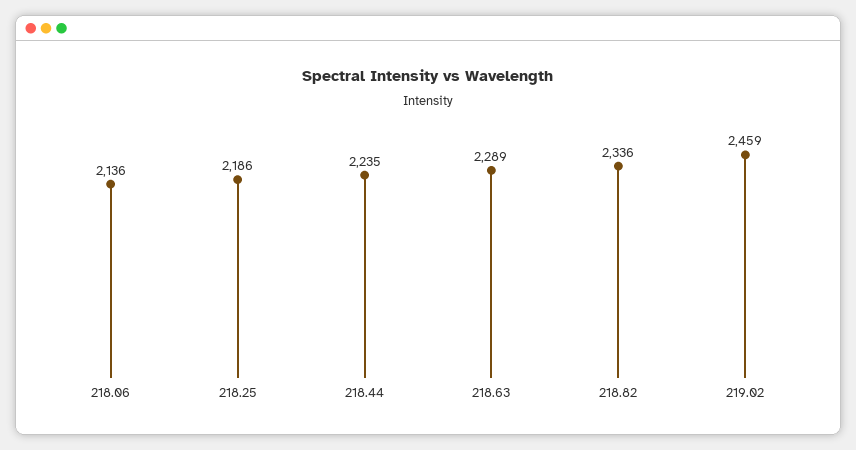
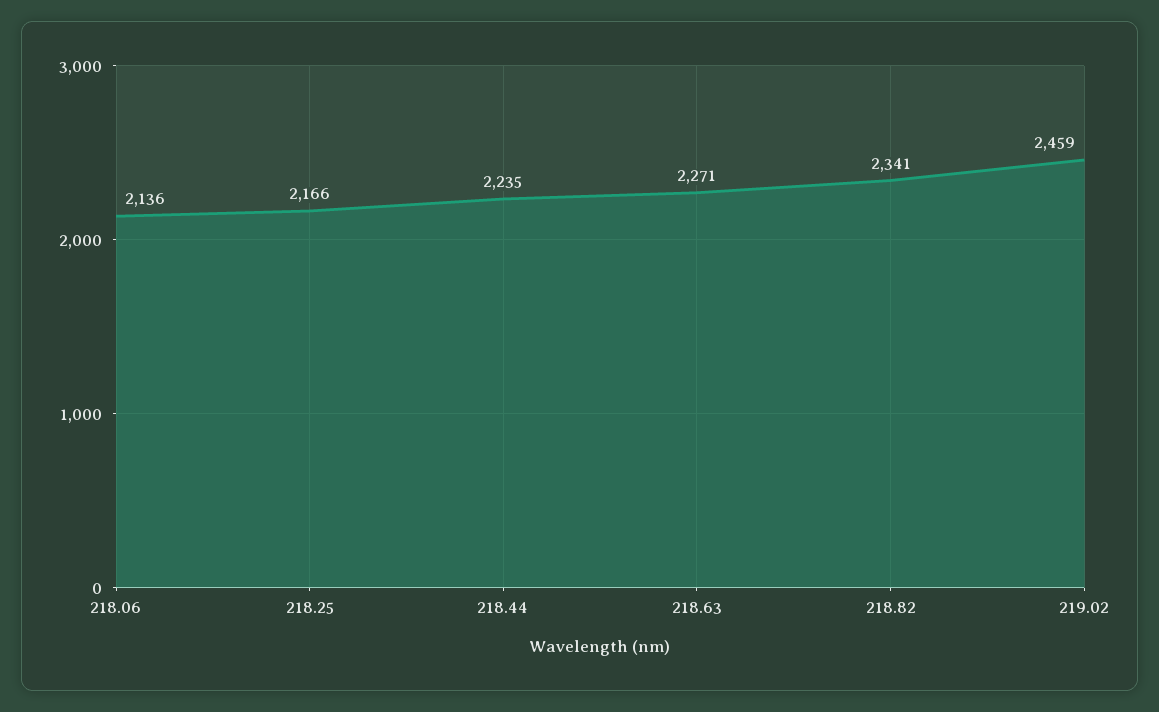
218.25: 2186 -> 2166
218.63: 2289 -> 2271
218.82: 2336 -> 2341

